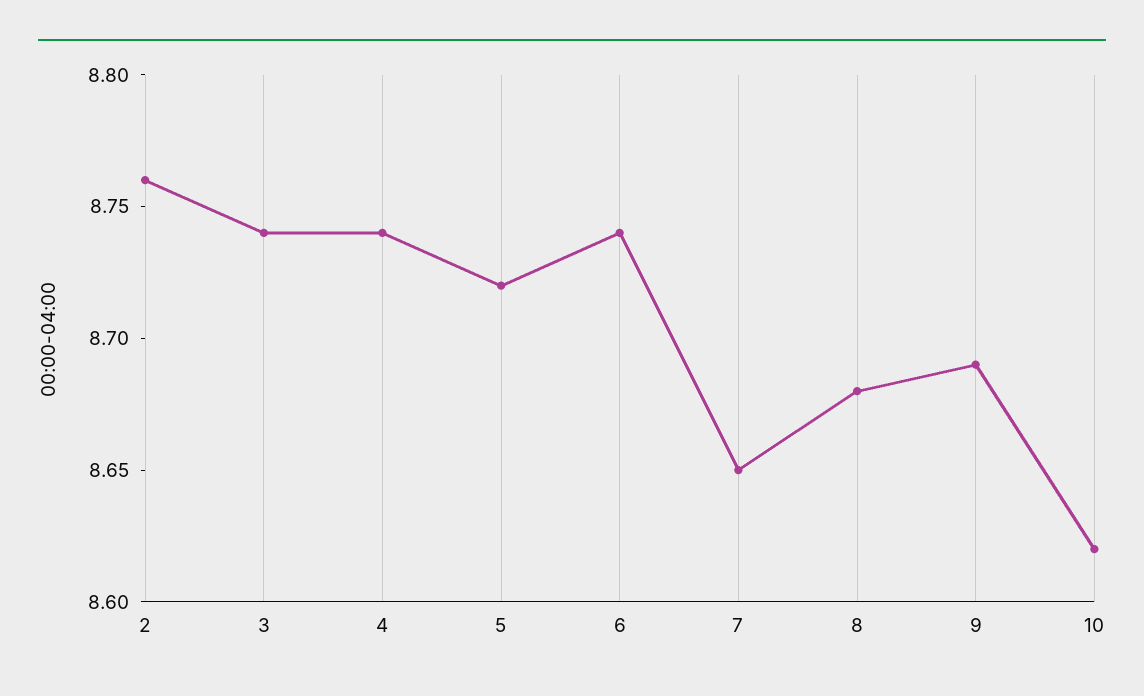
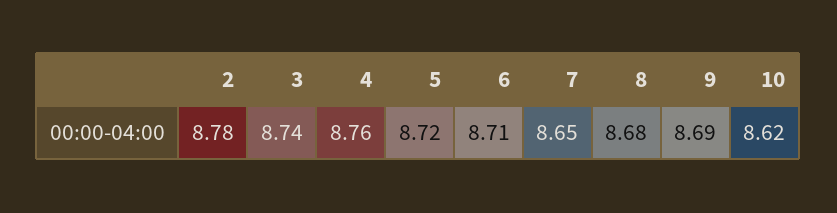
2: 8.76 -> 8.78
4: 8.74 -> 8.76
6: 8.74 -> 8.71

